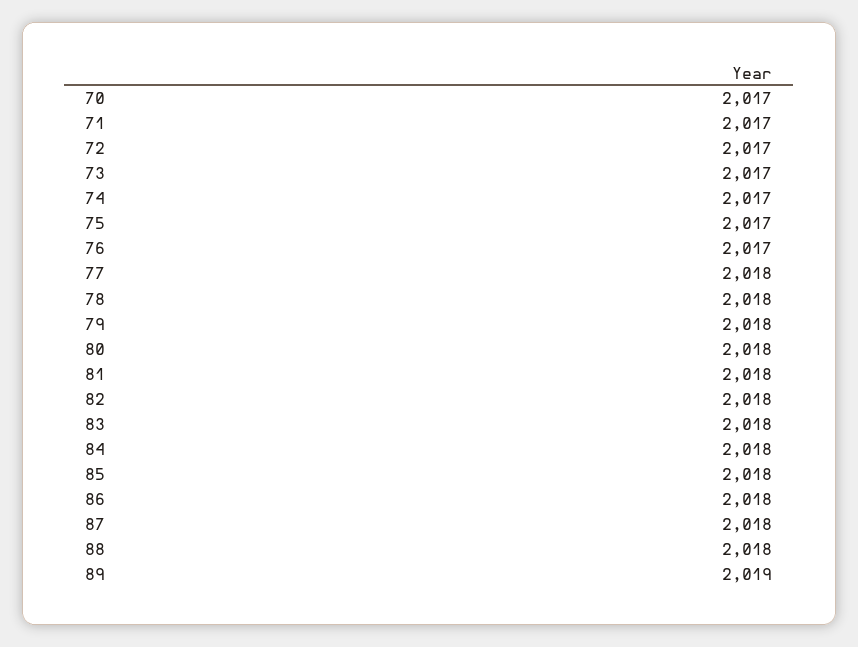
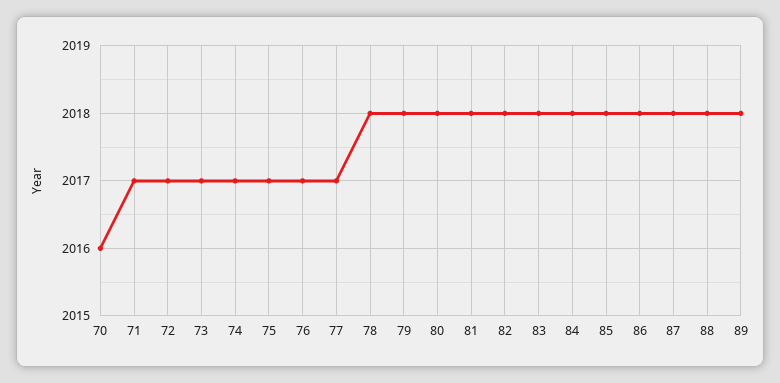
70: 2017 -> 2016
77: 2018 -> 2017
89: 2019 -> 2018

